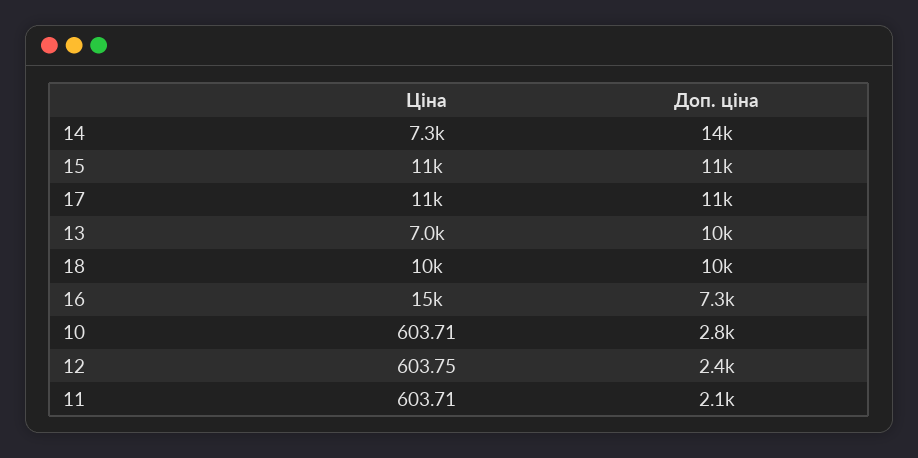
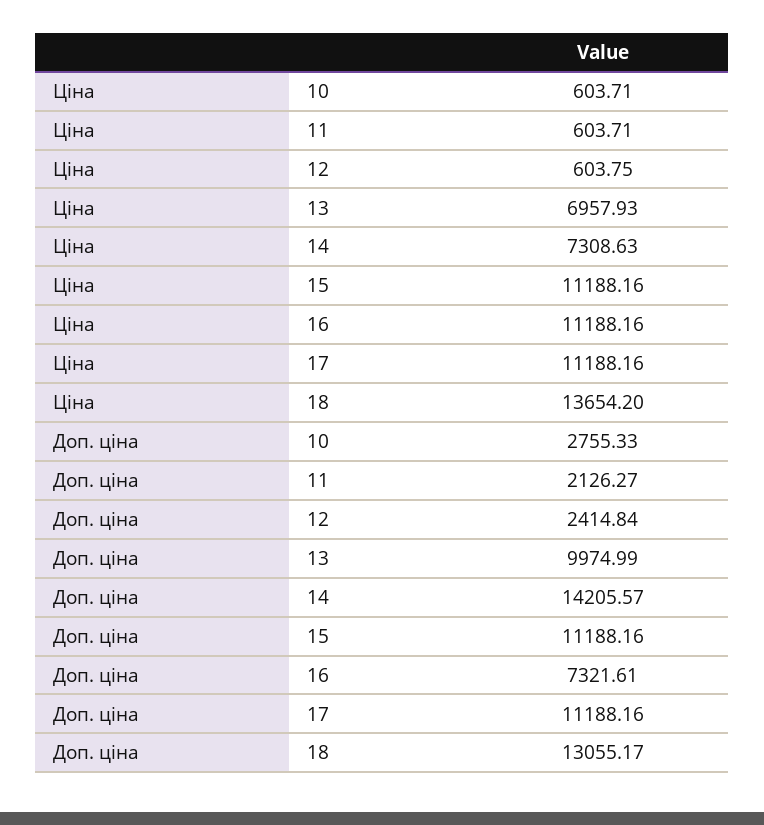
Ціна, 18: 10000 -> 13654.2
Доп. ціна, 18: 10000 -> 13055.17
Ціна, 16: 15000 -> 11188.16

